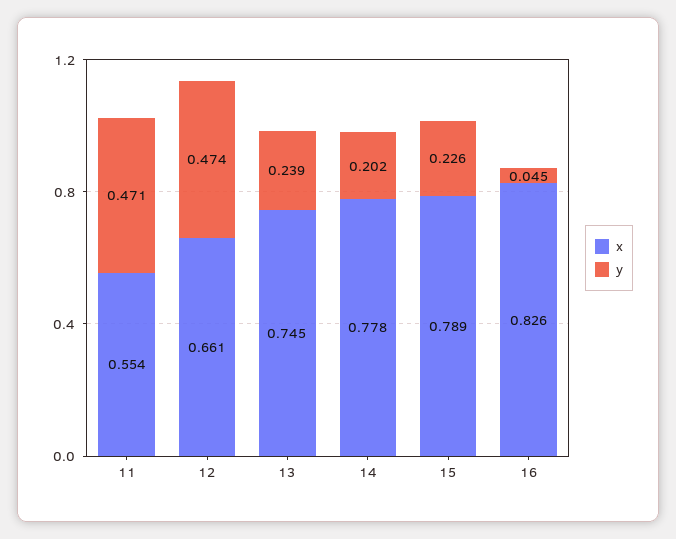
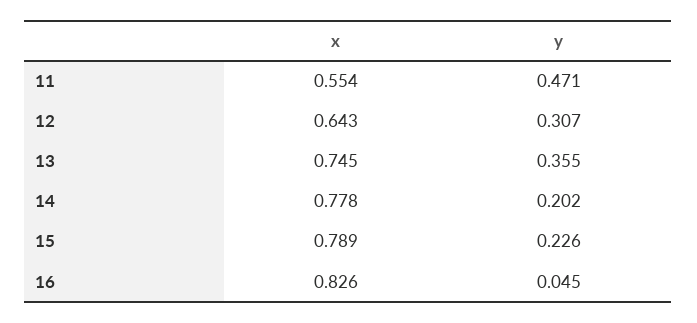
x, 12: 0.661 -> 0.643
y, 12: 0.474 -> 0.307
y, 13: 0.239 -> 0.355

